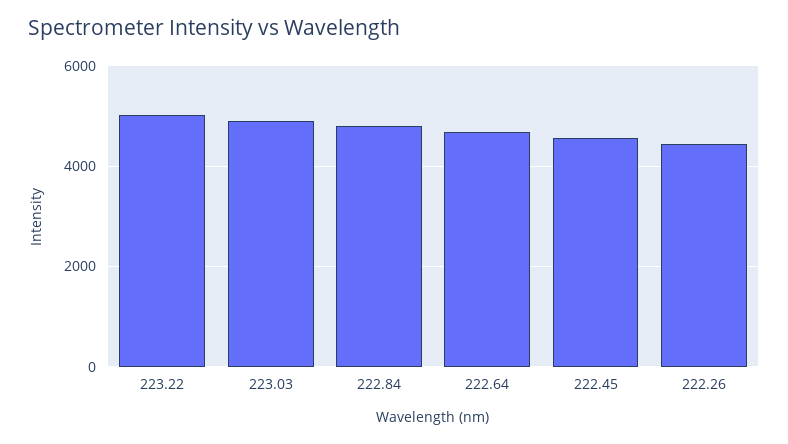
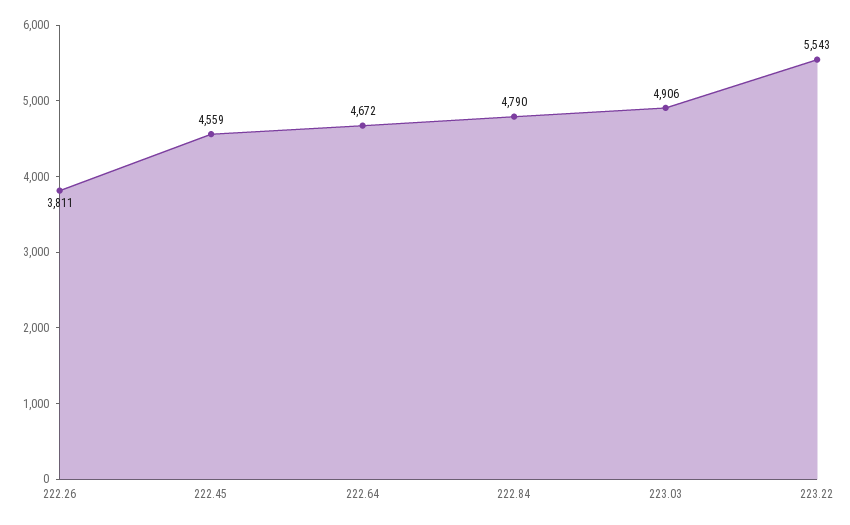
223.22: 5000 -> 5543
222.26: 4400 -> 3811

